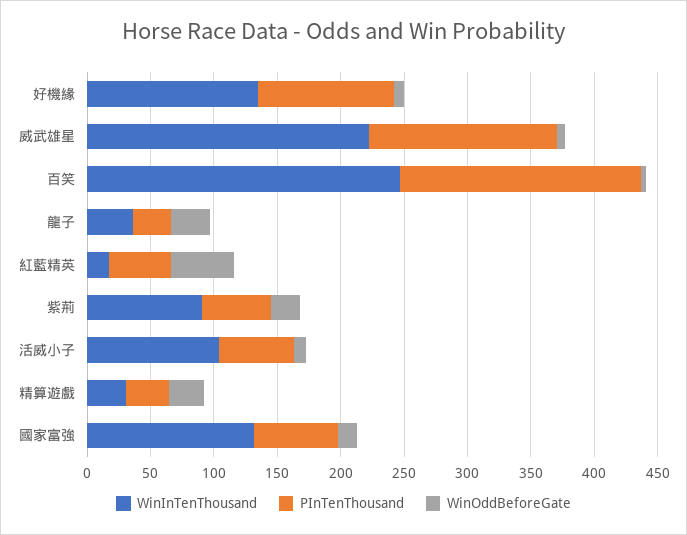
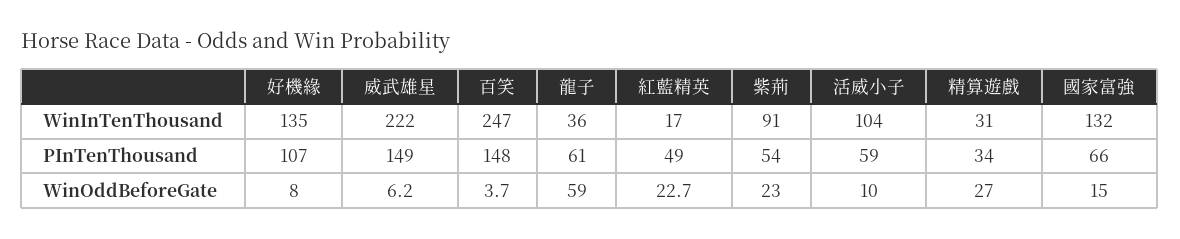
PInTenThousand, 百笑: 190 -> 148
PInTenThousand, 龍子: 30 -> 61
WinOddBeforeGate, 龍子: 30 -> 59
WinOddBeforeGate, 紅藍精英: 50 -> 22.7

